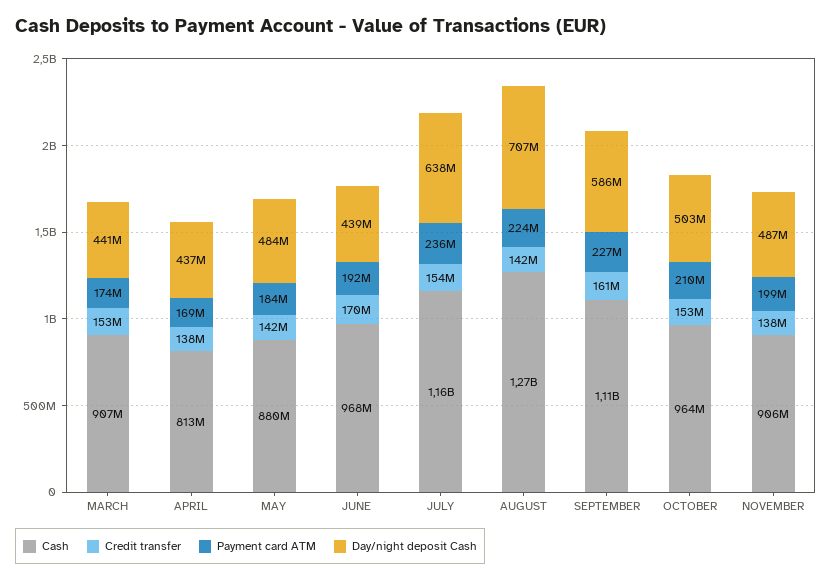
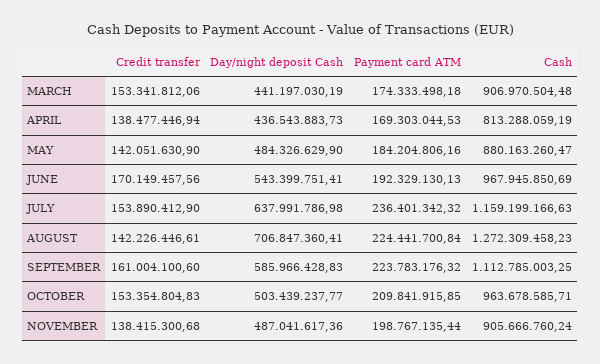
Day/night deposit Cash, JUNE: 439000000 -> 543399751.41
Payment card ATM, SEPTEMBER: 227000000 -> 223783176.32

